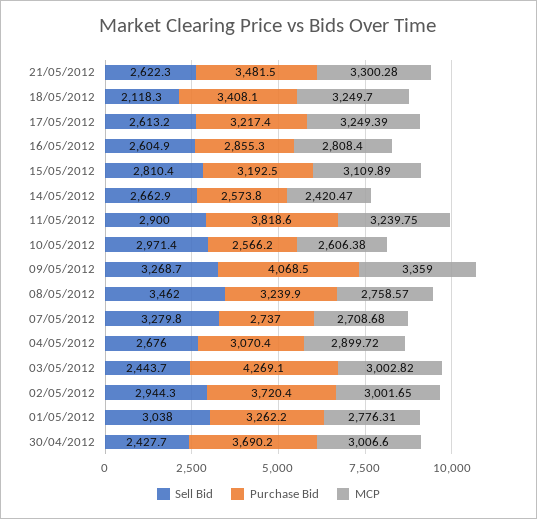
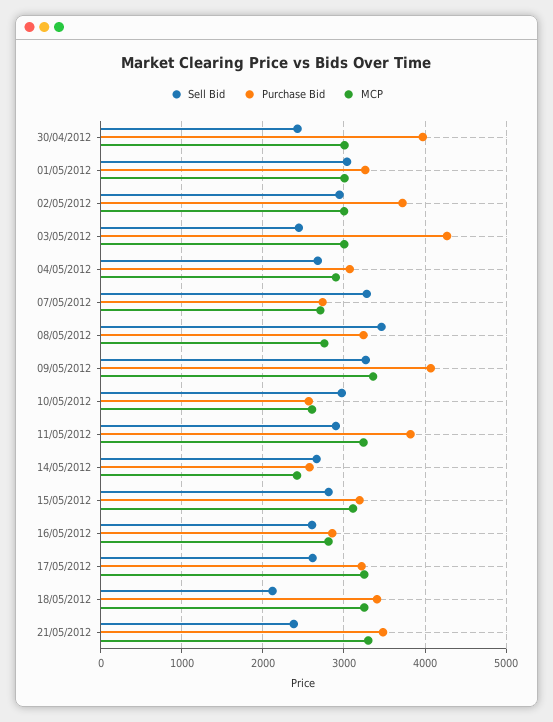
Sell Bid, 21/05/2012: 2622.3 -> 2400
MCP, 01/05/2012: 2776.31 -> 3000
Purchase Bid, 30/04/2012: 3690.2 -> 4000

